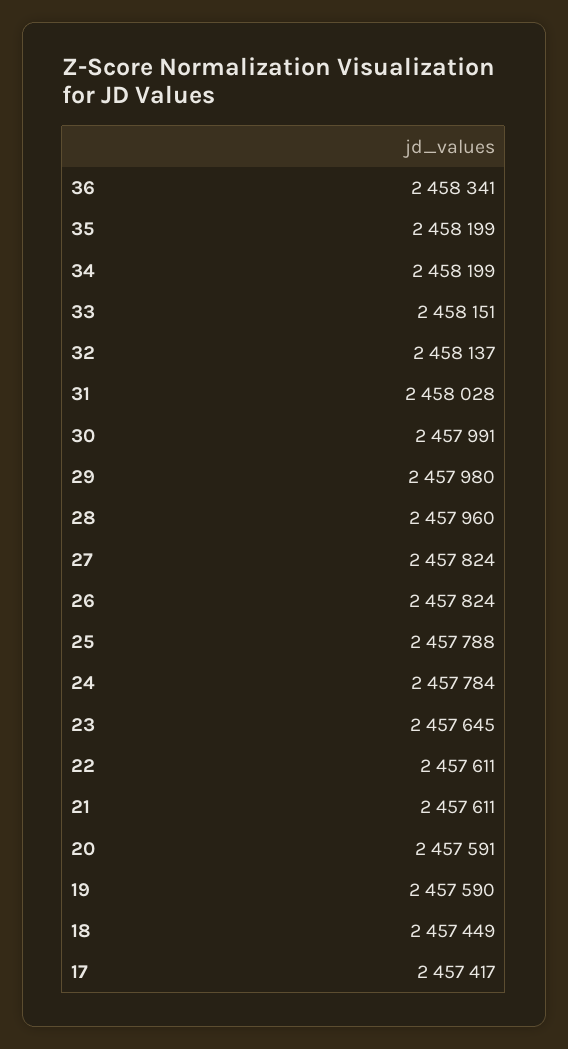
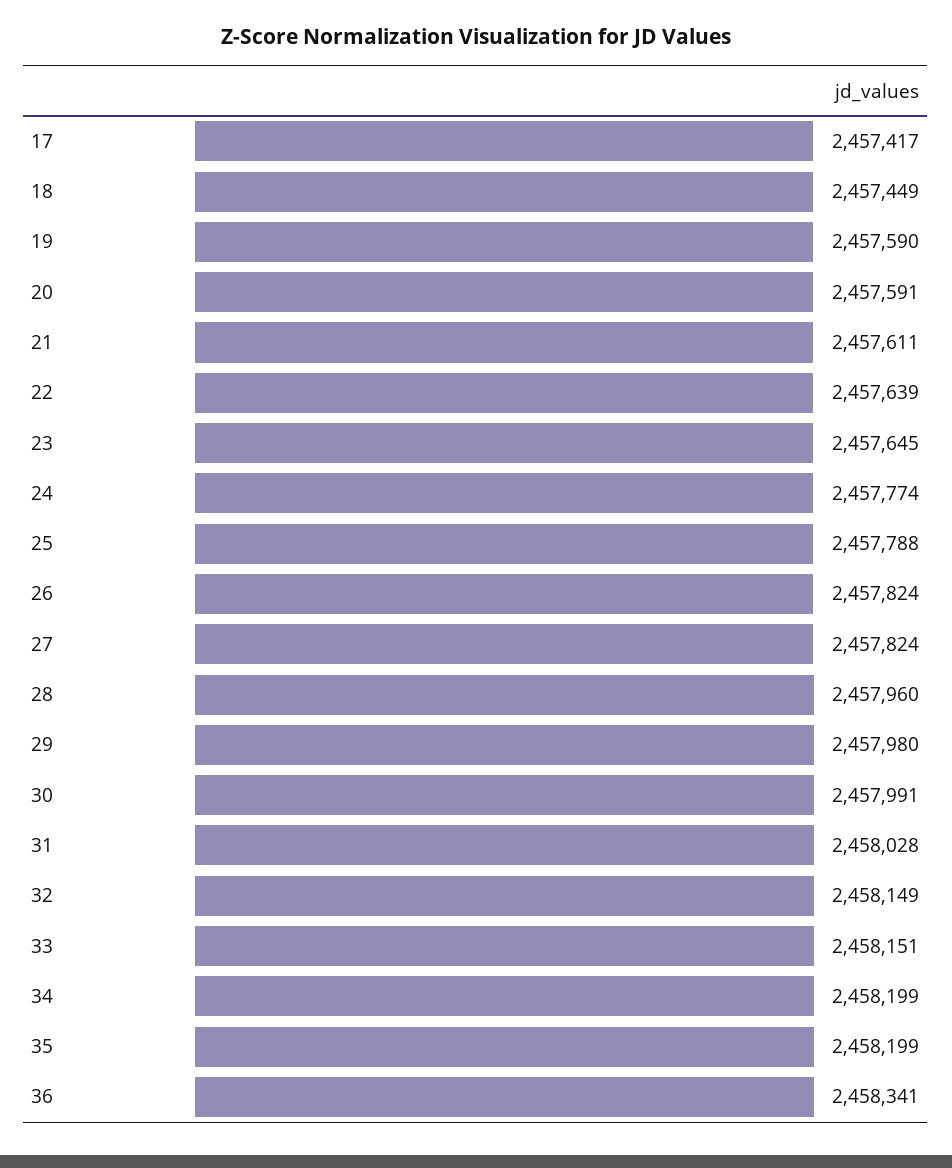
32: 2458137 -> 2458149
24: 2457784 -> 2457774
22: 2457611 -> 2457639

